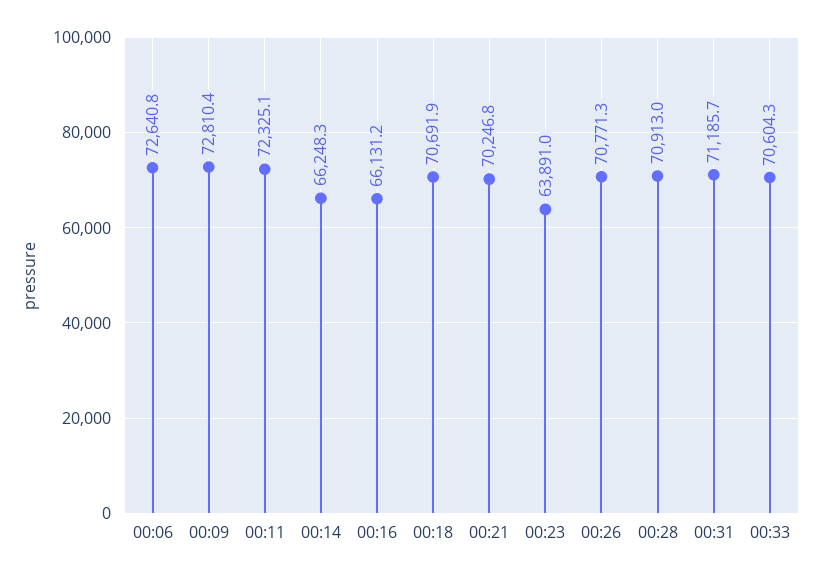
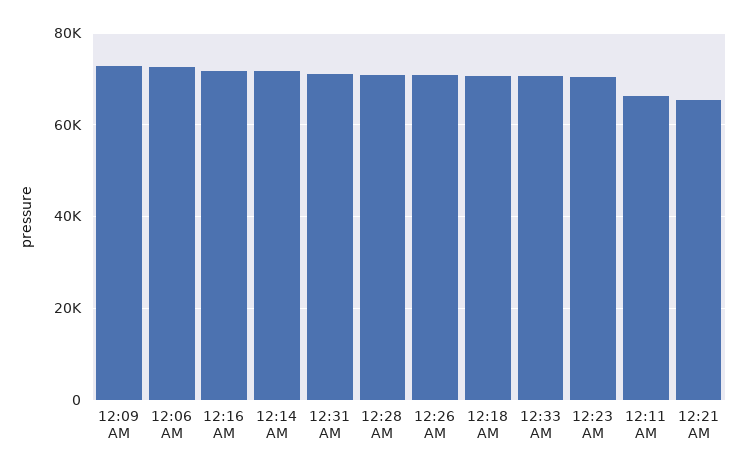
00:11: 72325.1 -> 66000
00:14: 66248.3 -> 72000
00:16: 66131.2 -> 72000
00:21: 70246.8 -> 66000
00:23: 63891 -> 70000

